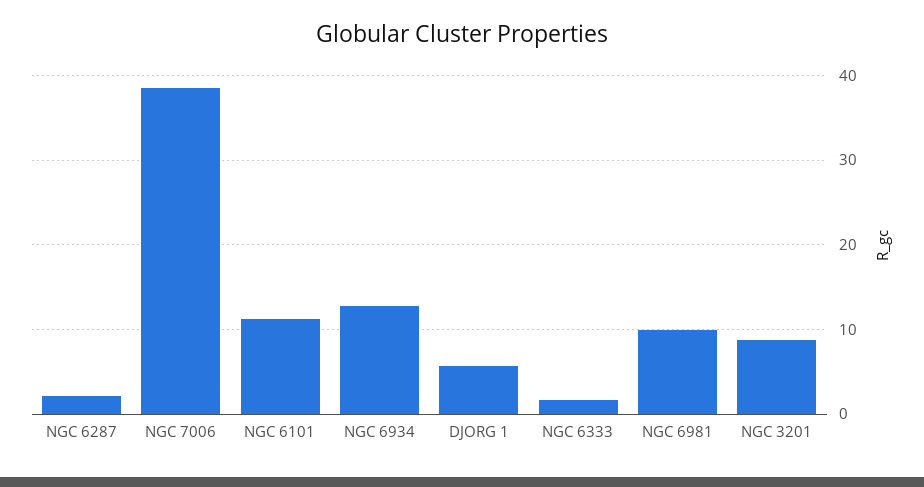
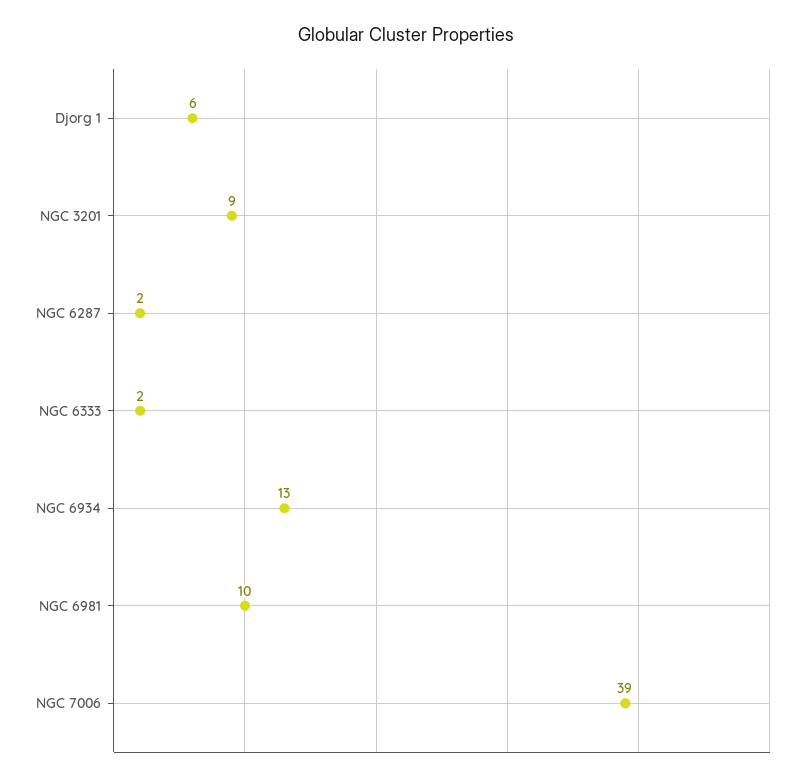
NGC 6101: 11 -> none

